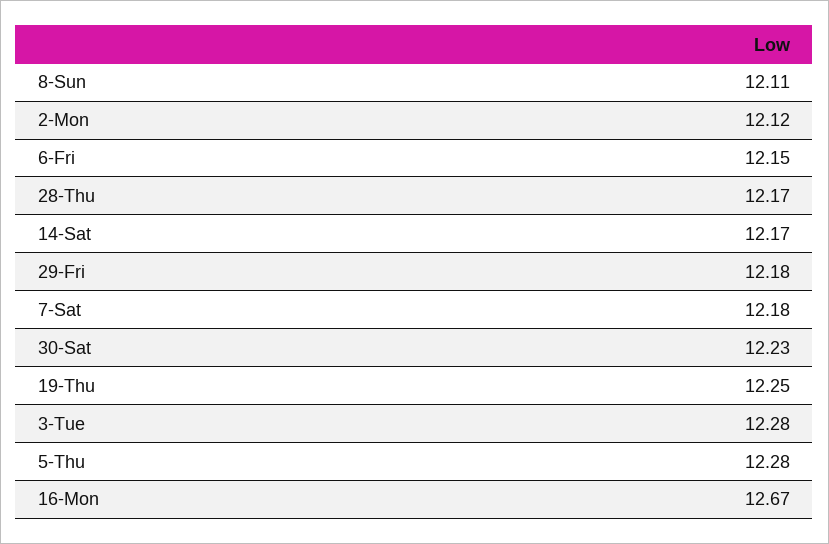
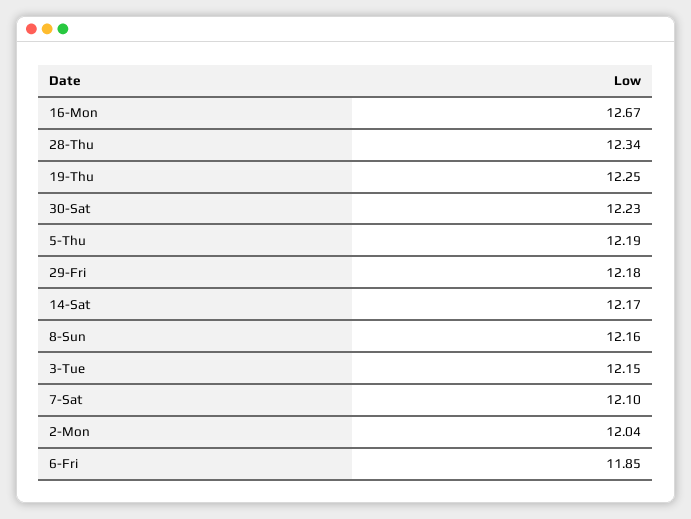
8-Sun: 12.11 -> 12.16
2-Mon: 12.12 -> 12.04
6-Fri: 12.15 -> 11.85
28-Thu: 12.17 -> 12.34
7-Sat: 12.18 -> 12.1
3-Tue: 12.28 -> 12.15
5-Thu: 12.28 -> 12.19

